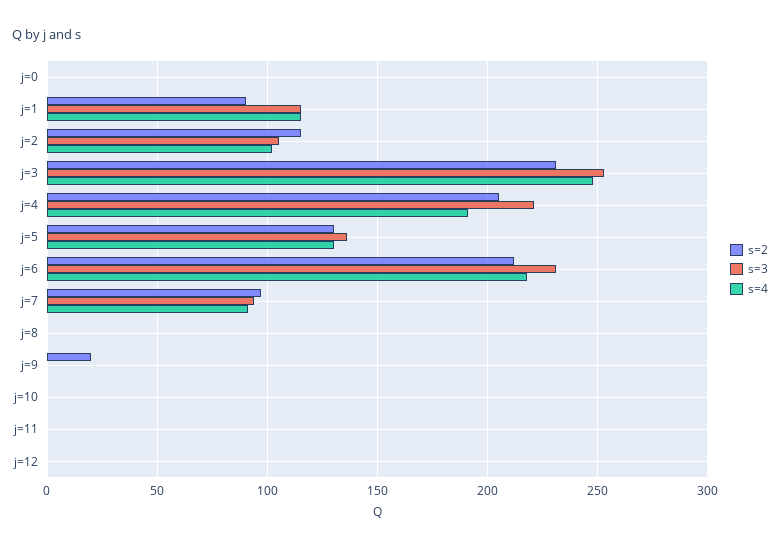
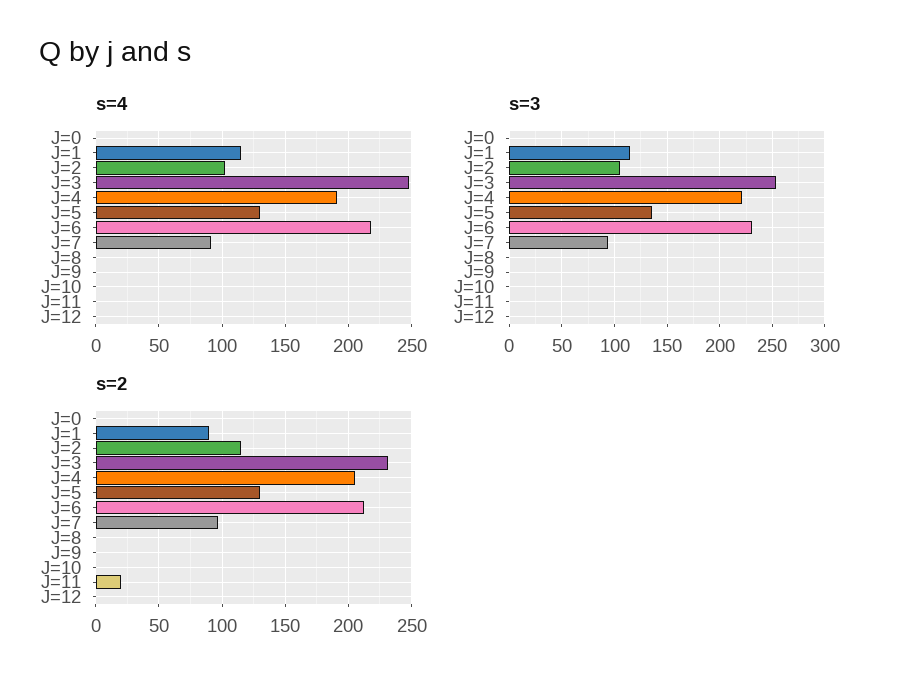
s=2, j=9: 20 -> 0
s=2, j=11: 0 -> 20

